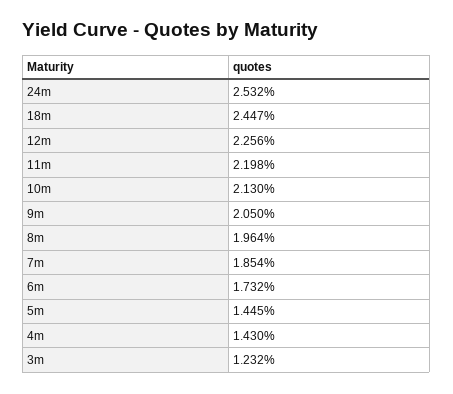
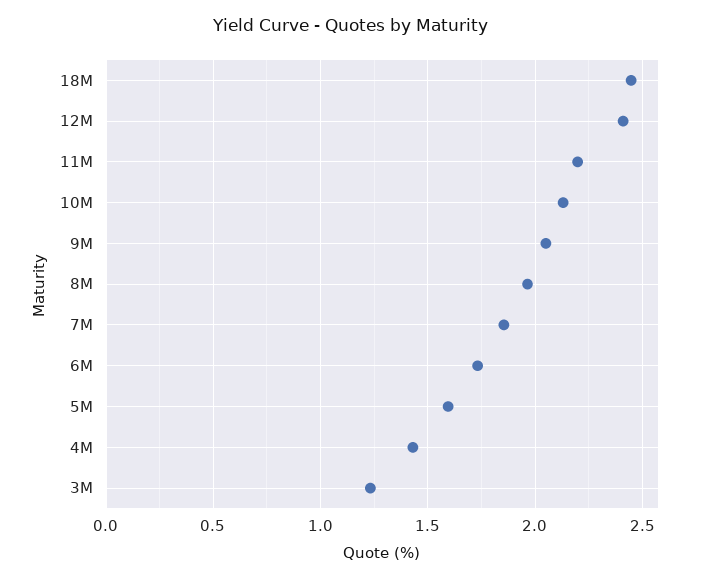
24m: 2.532 -> none
12m: 2.256 -> 2.4
5m: 1.445 -> 1.6

